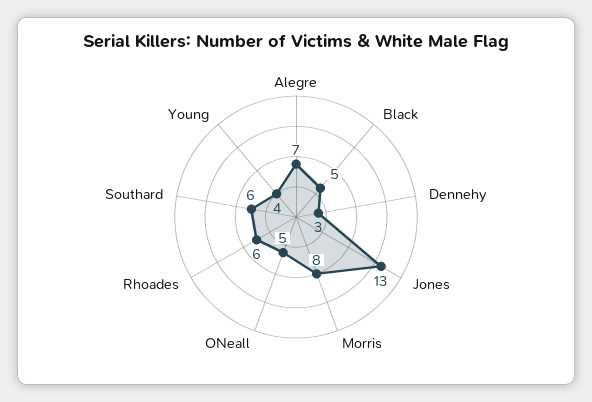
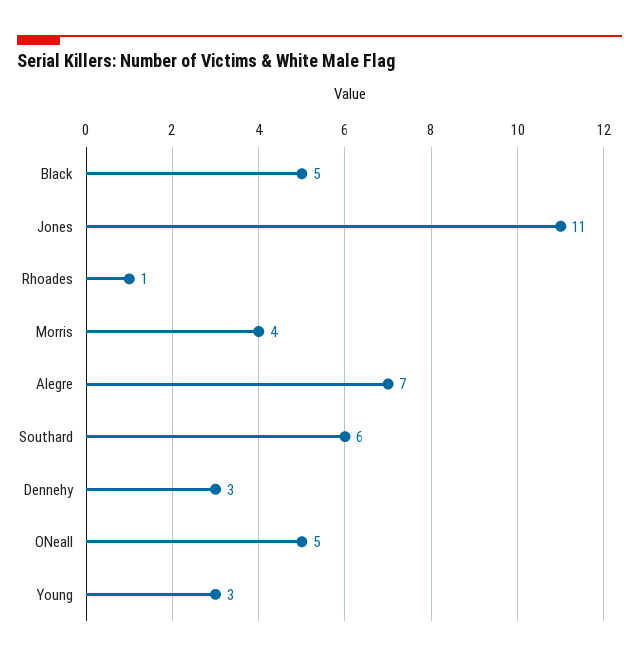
Jones: 13 -> 11
Morris: 8 -> 4
Rhoades: 6 -> 1
Young: 4 -> 3

